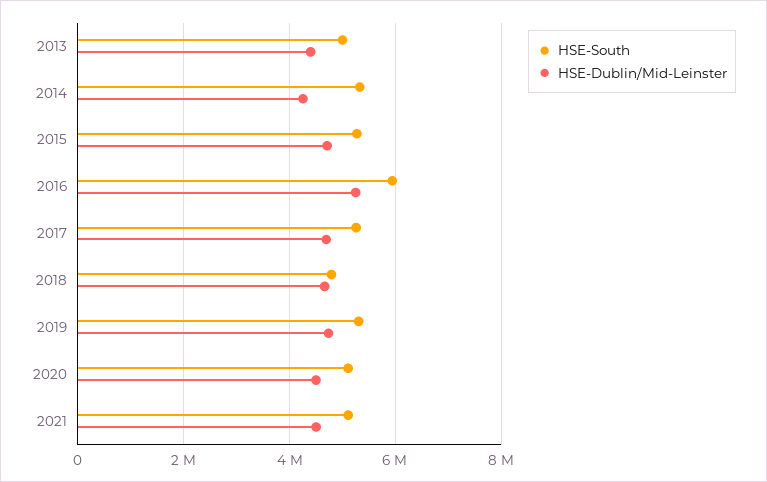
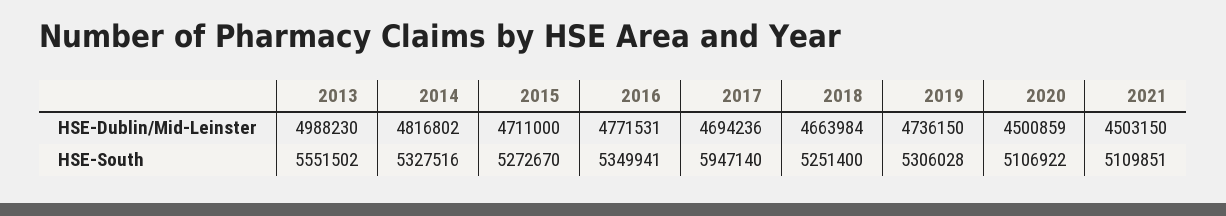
HSE-South, 2013: 5000000 -> 5551502
HSE-Dublin/Mid-Leinster, 2013: 4400000 -> 4988230
HSE-Dublin/Mid-Leinster, 2014: 4200000 -> 4816802
HSE-South, 2016: 6000000 -> 5349941
HSE-Dublin/Mid-Leinster, 2016: 5200000 -> 4771531
HSE-South, 2017: 5200000 -> 5947140
HSE-South, 2018: 4800000 -> 5251400

